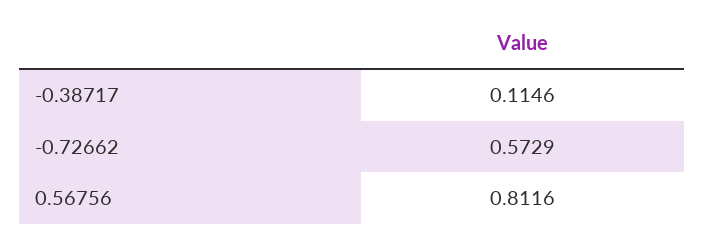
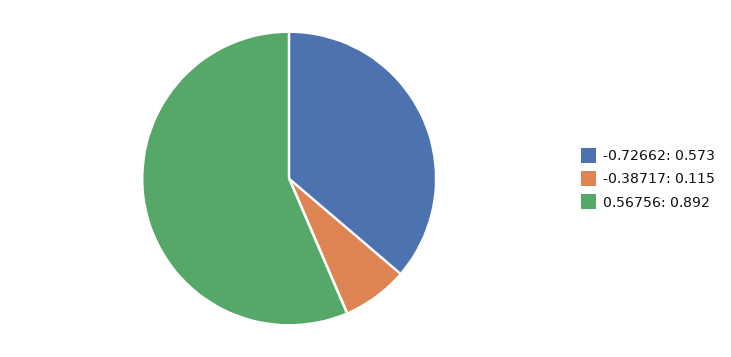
0.56756: 0.8116 -> 0.892

